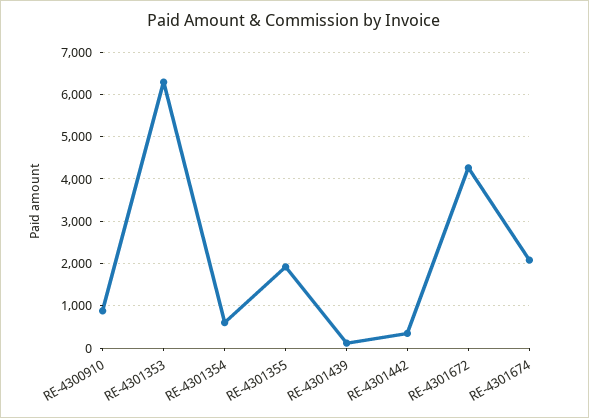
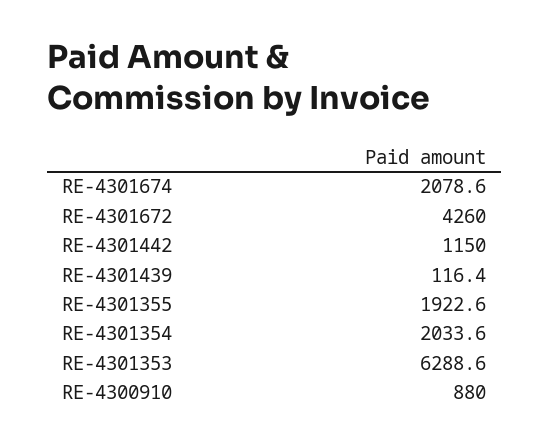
RE-4301354: 600 -> 2033.6
RE-4301442: 400 -> 1150

